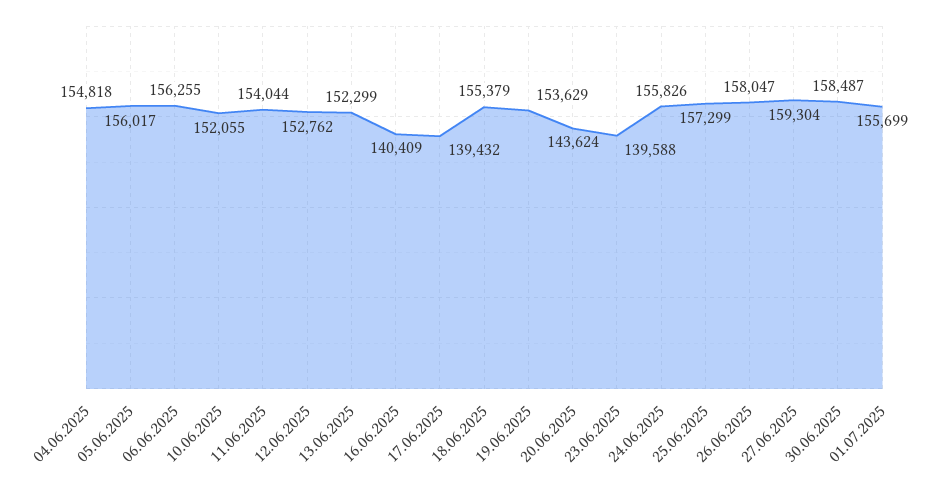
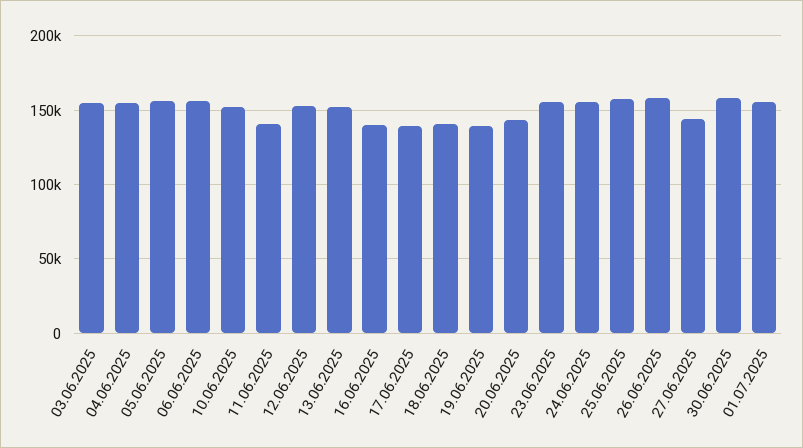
11.06.2025: 154044 -> 140000
18.06.2025: 155379 -> 140000
19.06.2025: 153629 -> 140000
23.06.2025: 139588 -> 155000
27.06.2025: 159304 -> 145000
03.06.2025: none -> 155000

